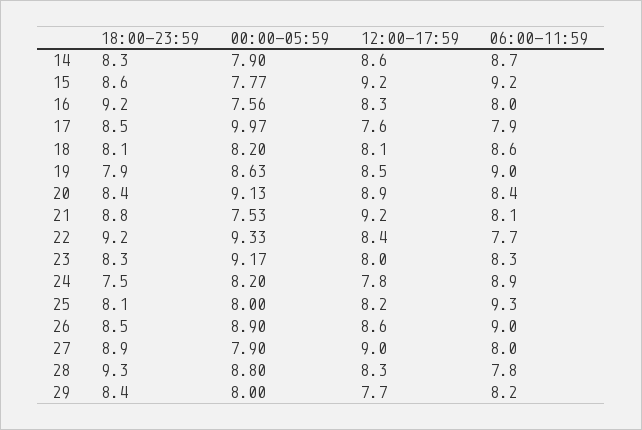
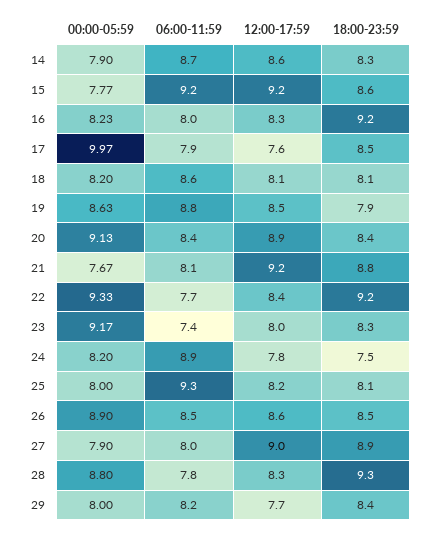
00:00-05:59, 16: 7.56 -> 8.23
06:00-11:59, 19: 9 -> 8.8
00:00-05:59, 21: 7.53 -> 7.67
06:00-11:59, 23: 8.3 -> 7.4
06:00-11:59, 26: 9 -> 8.5

